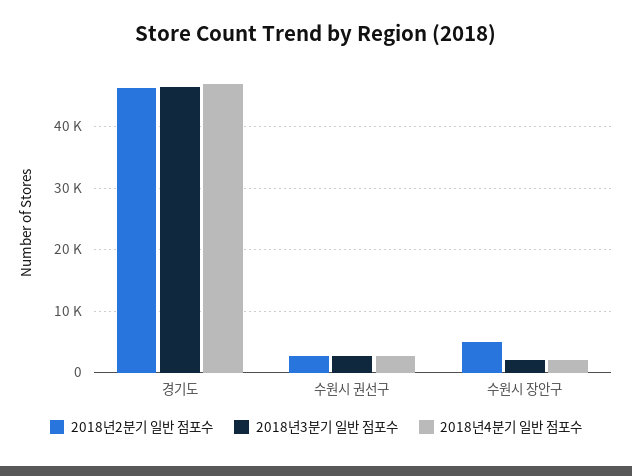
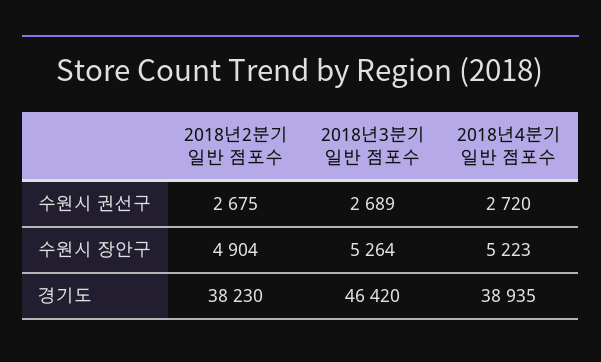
2018년2분기 일반 점포수, 경기도: 46000 -> 38230
2018년4분기 일반 점포수, 경기도: 47000 -> 38935
2018년3분기 일반 점포수, 수원시 장안구: 2000 -> 5264
2018년4분기 일반 점포수, 수원시 장안구: 2000 -> 5223

